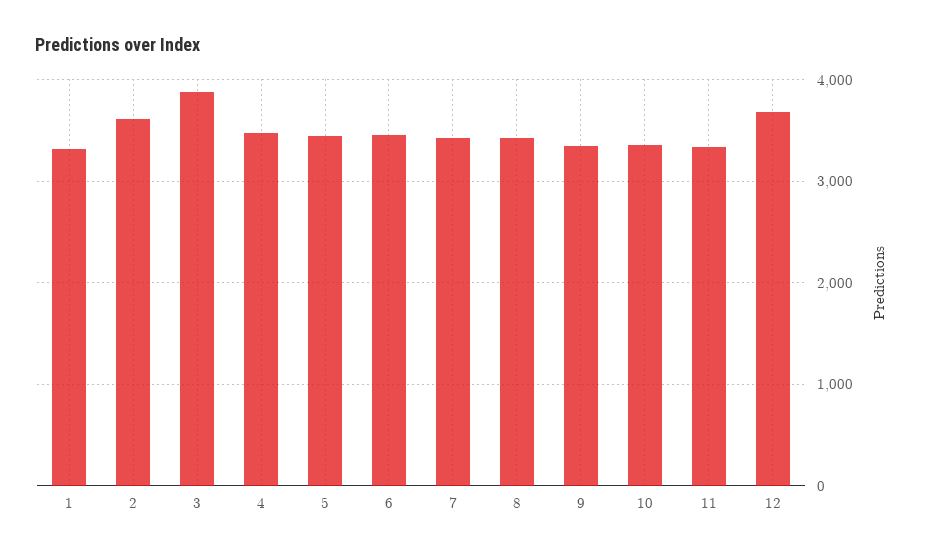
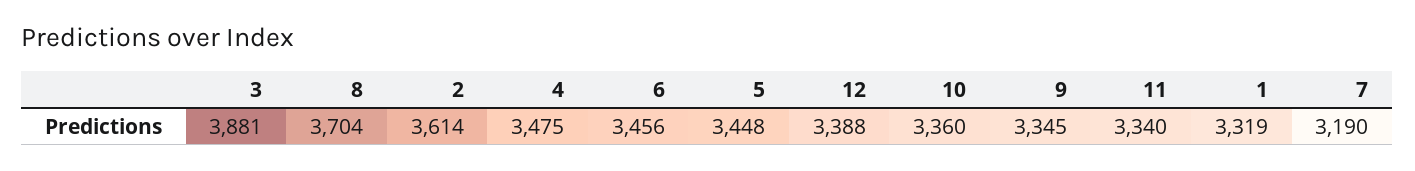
7: 3400 -> 3190
8: 3400 -> 3704
12: 3700 -> 3388

